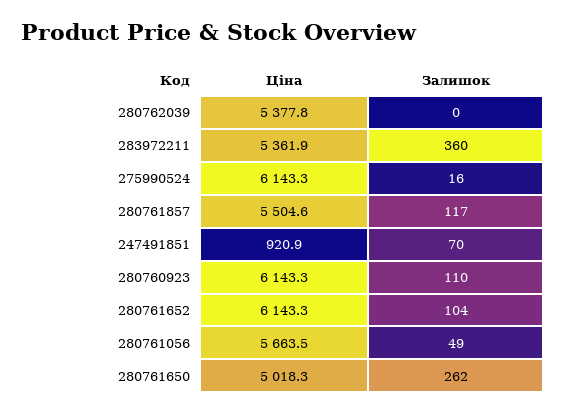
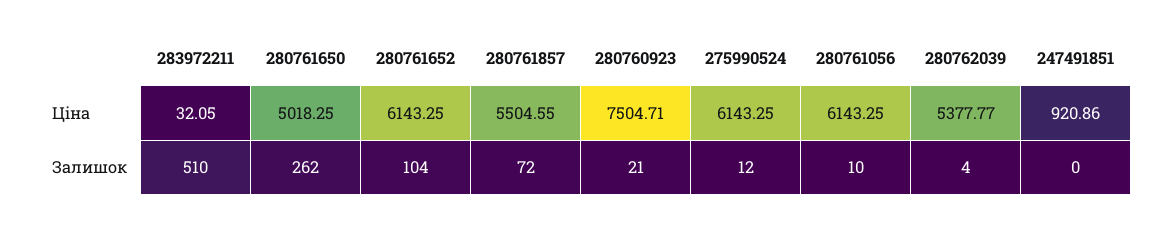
Залишок, 280762039: 0 -> 4
Ціна, 283972211: 5361.9 -> 32.05
Залишок, 283972211: 360 -> 510
Залишок, 275990524: 16 -> 12
Залишок, 280761857: 117 -> 72
Залишок, 247491851: 70 -> 0
Ціна, 280760923: 6143.3 -> 7504.71
Залишок, 280760923: 110 -> 21
Ціна, 280761056: 5663.5 -> 6143.25
Залишок, 280761056: 49 -> 10

